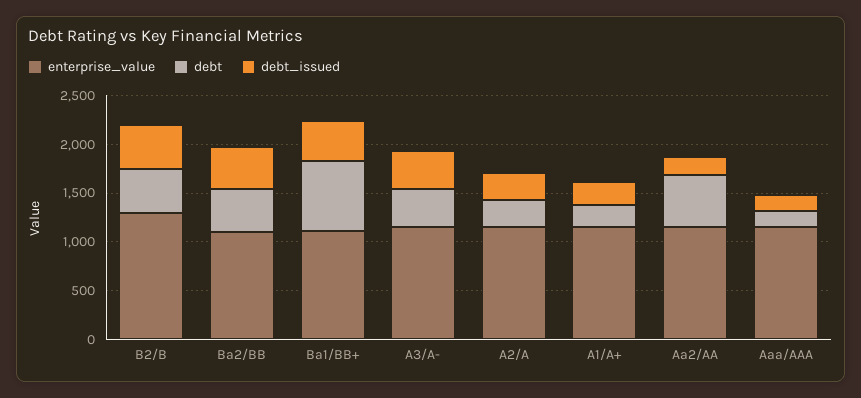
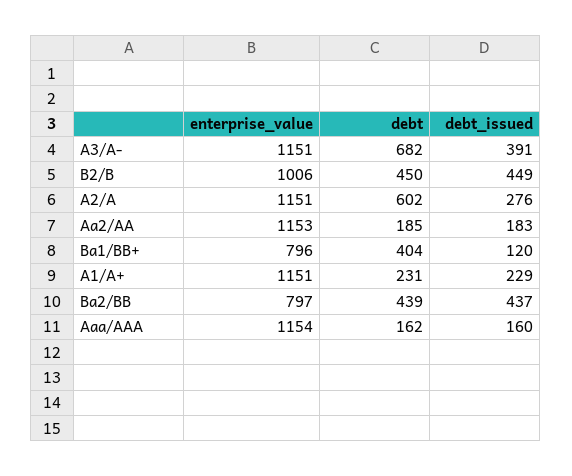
enterprise_value, B2/B: 1300 -> 1006
enterprise_value, Ba2/BB: 1100 -> 797
enterprise_value, Ba1/BB+: 1100 -> 796
debt, Ba1/BB+: 700 -> 404
debt_issued, Ba1/BB+: 400 -> 120
debt, A3/A-: 400 -> 682
debt, A2/A: 300 -> 602
debt, Aa2/AA: 500 -> 185

